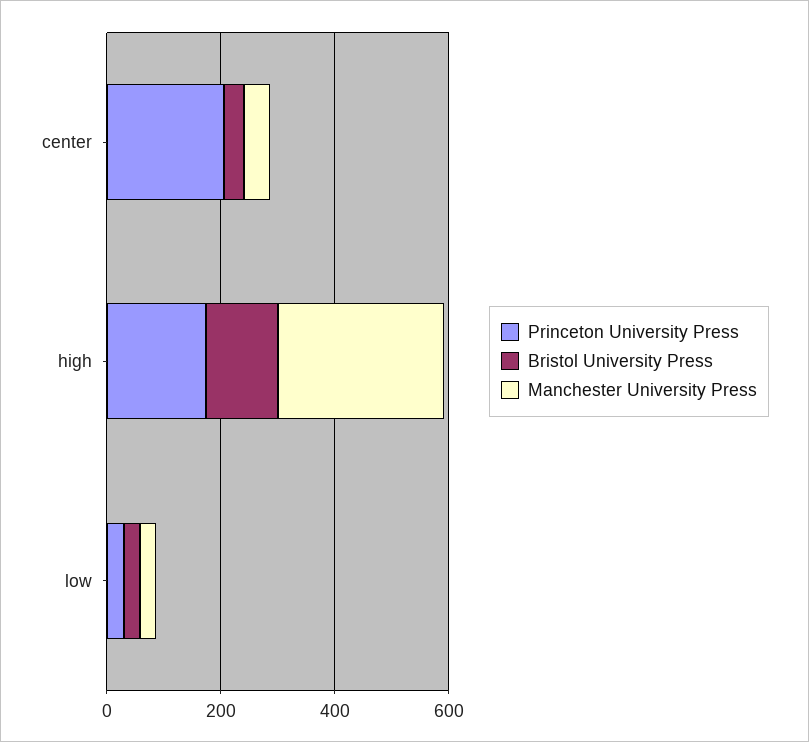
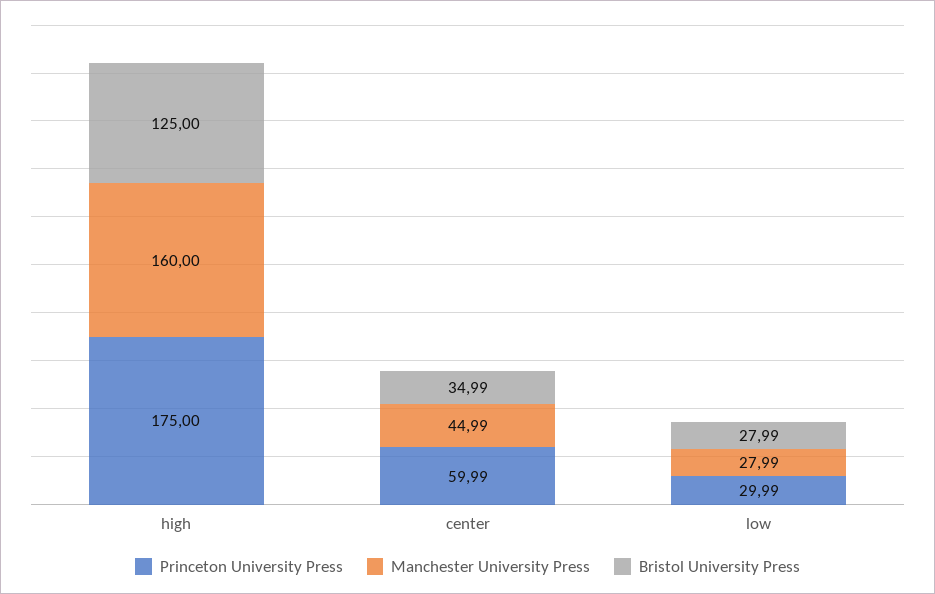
Princeton University Press, center: 200 -> 59.99
Manchester University Press, high: 300 -> 160

